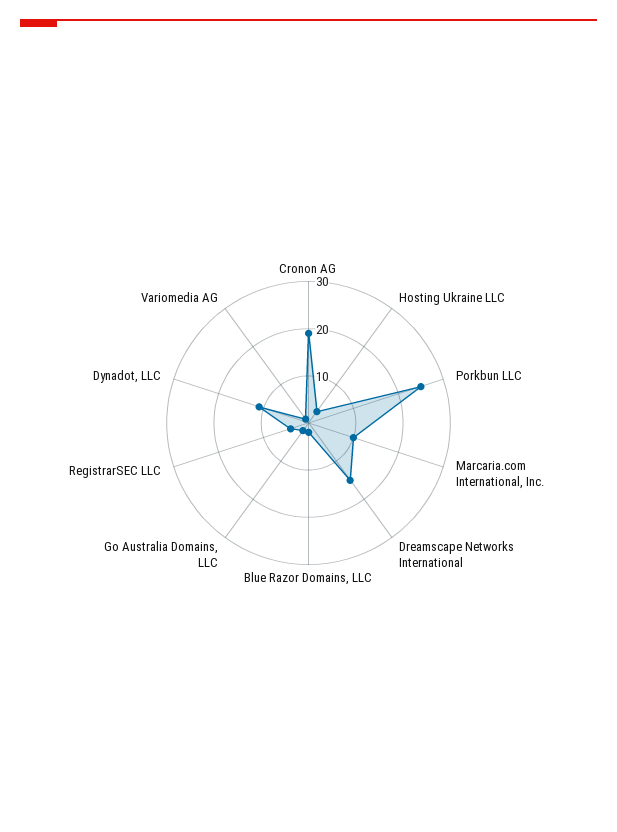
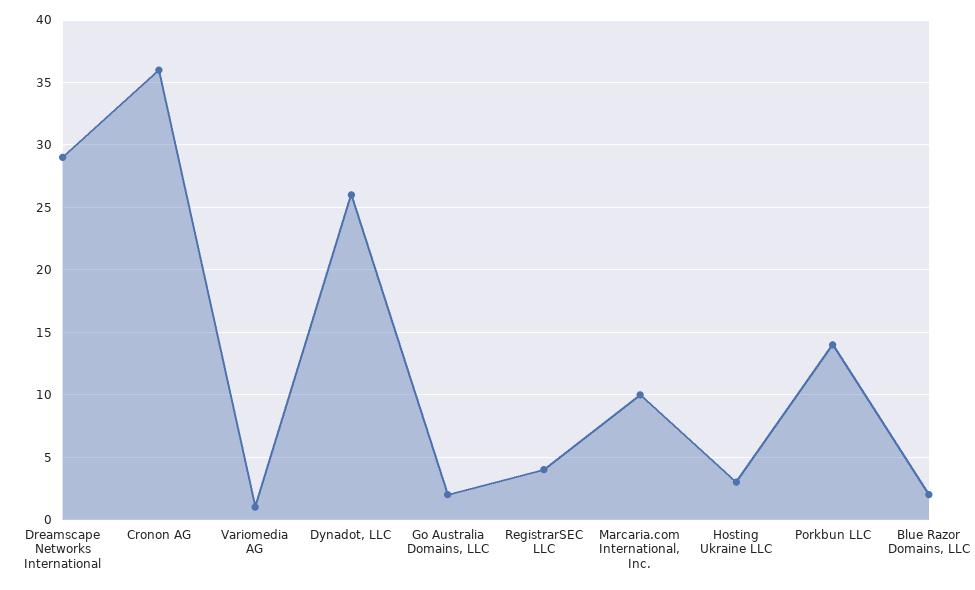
Cronon AG: 20 -> 36
Porkbun LLC: 25 -> 14
Dreamscape Networks International: 15 -> 29
Dynadot, LLC: 10 -> 26

